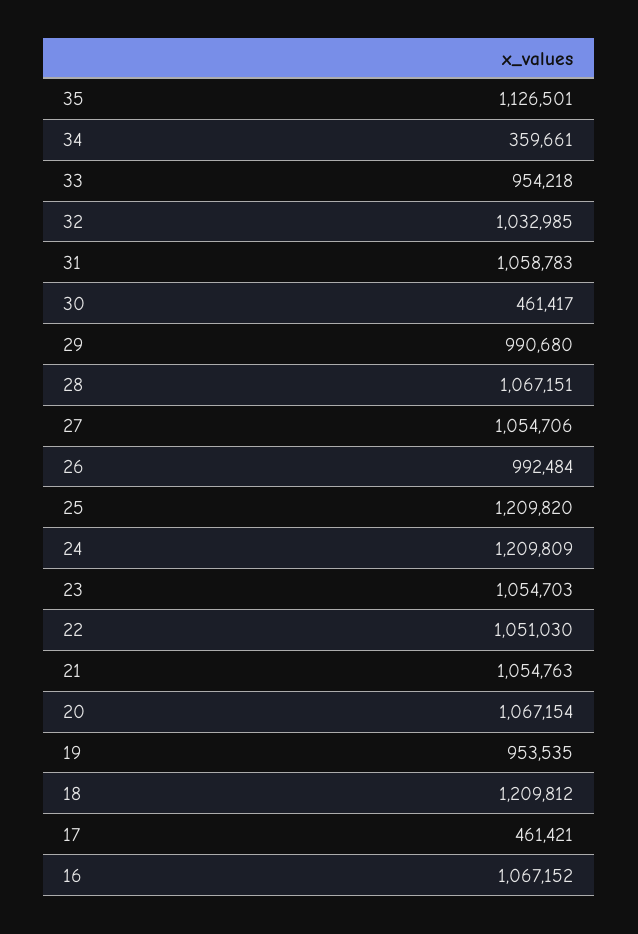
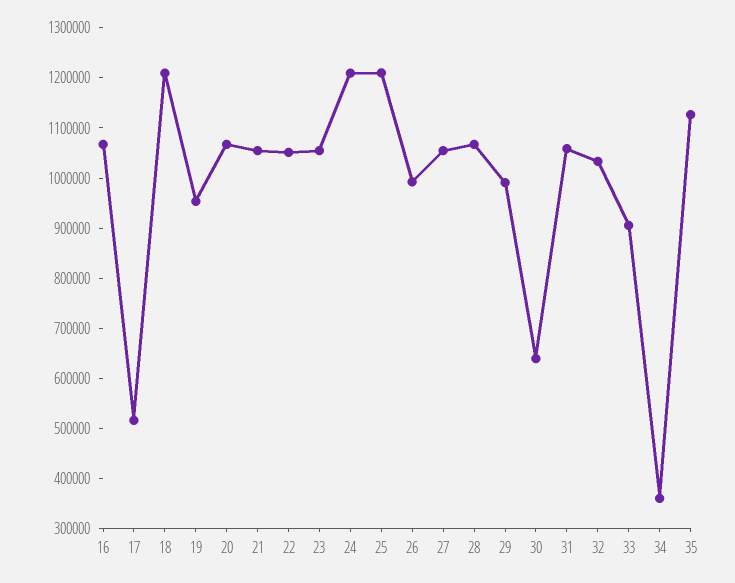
33: 954218 -> 900000
30: 461417 -> 640000
17: 461421 -> 520000

